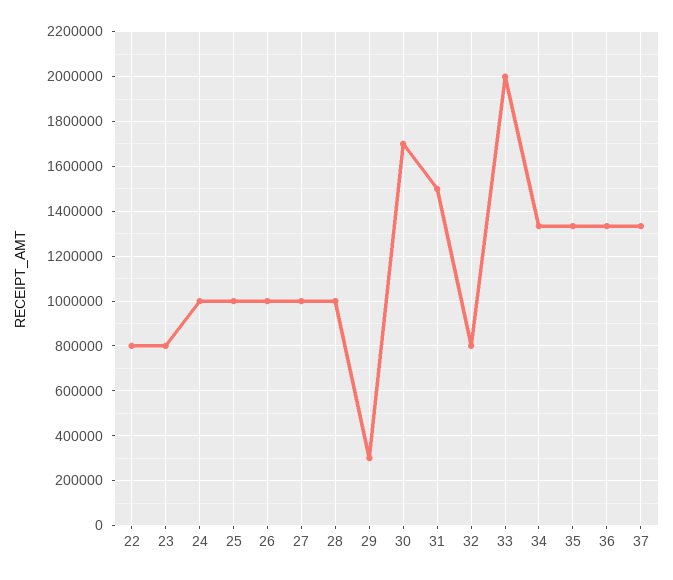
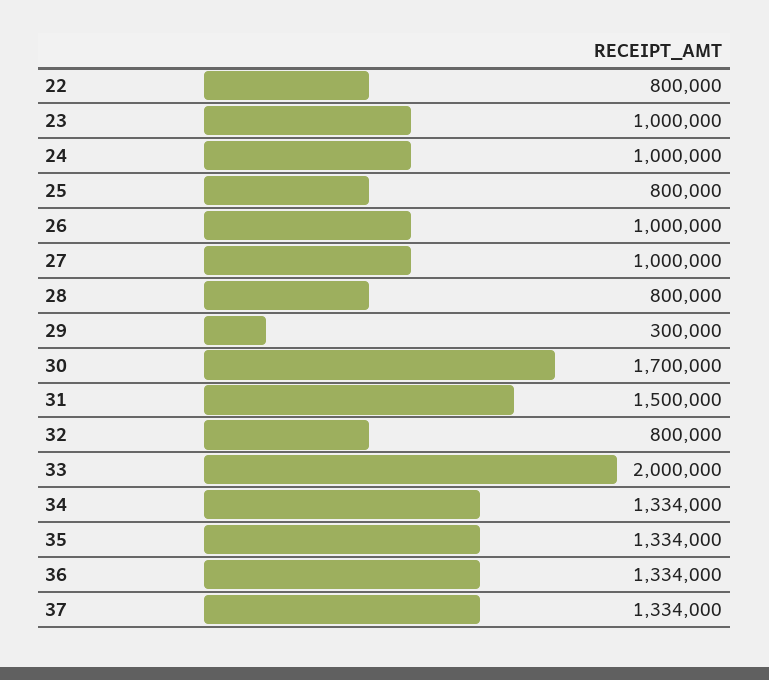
23: 800000 -> 1000000
25: 1000000 -> 800000
28: 1000000 -> 800000

